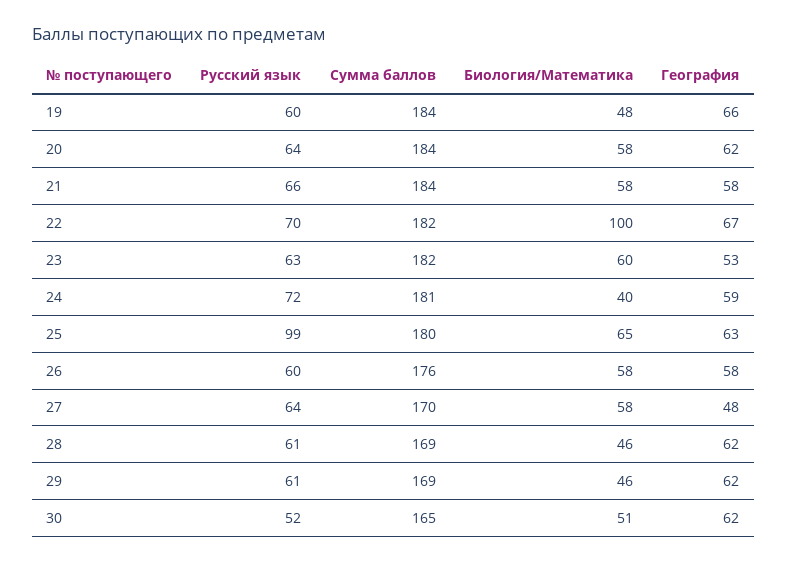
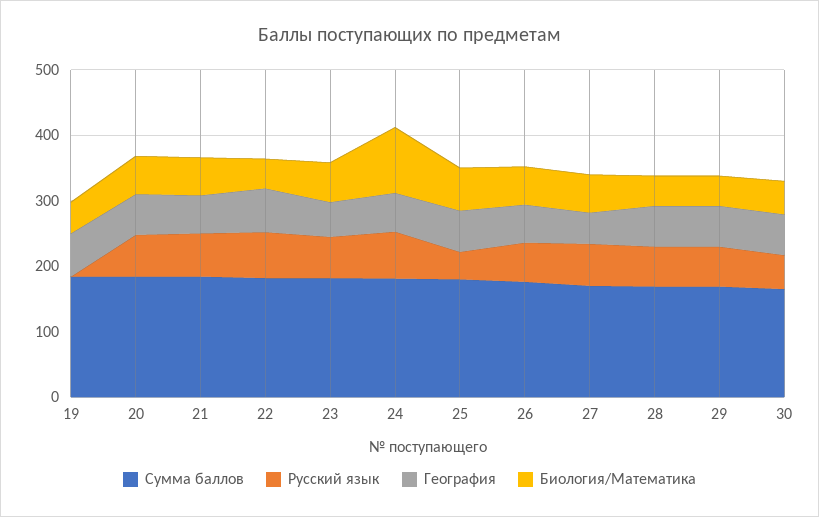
Русский язык, 19: 60 -> 0
Биология/Математика, 22: 100 -> 40
Биология/Математика, 24: 40 -> 100
Русский язык, 25: 99 -> 40

